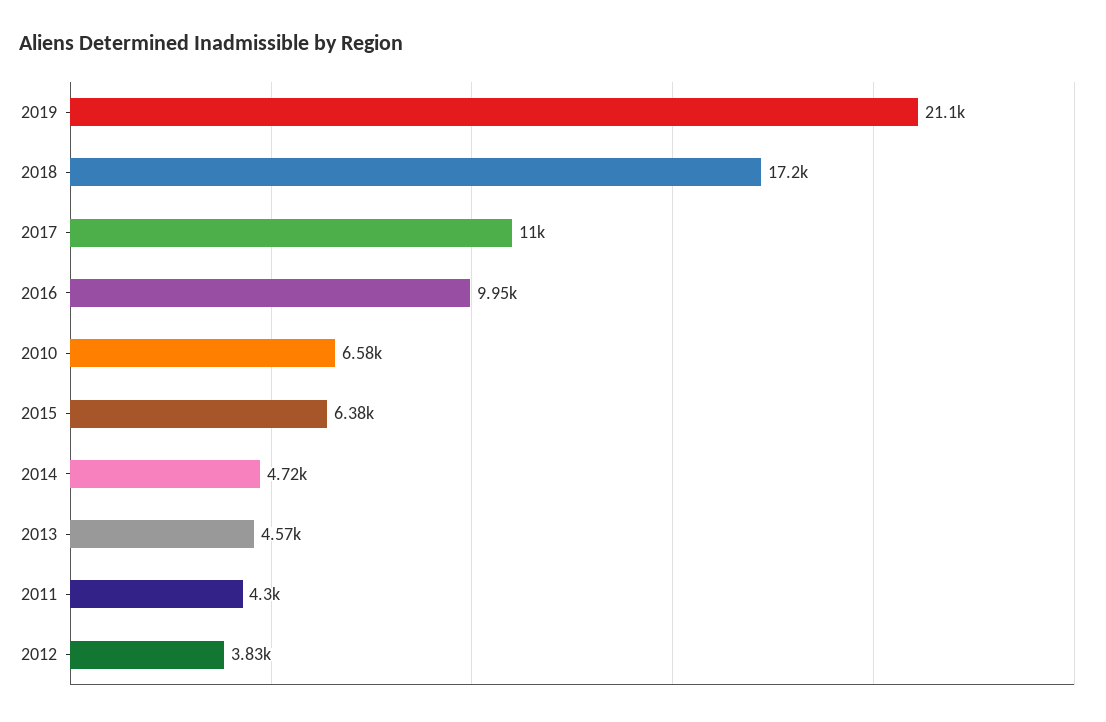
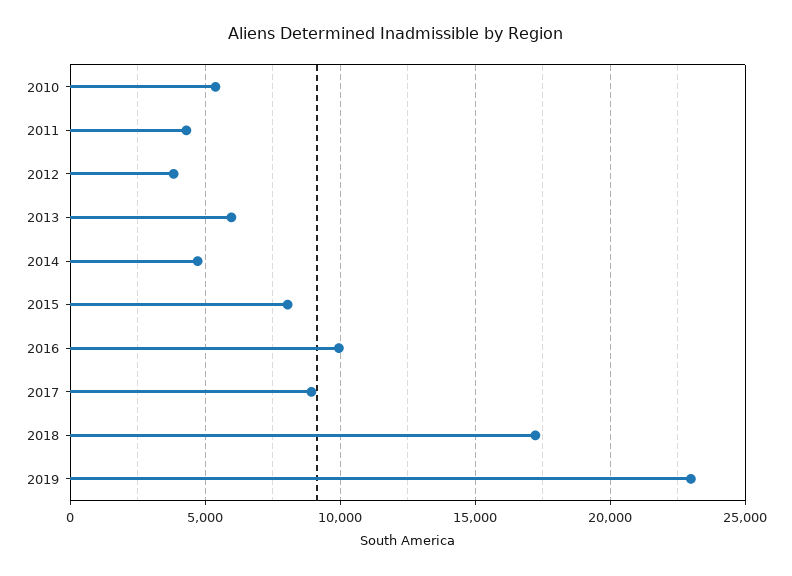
2019: 21100 -> 23000
2017: 11000 -> 9000
2010: 6580 -> 5500
2015: 6380 -> 8000
2013: 4570 -> 6000

